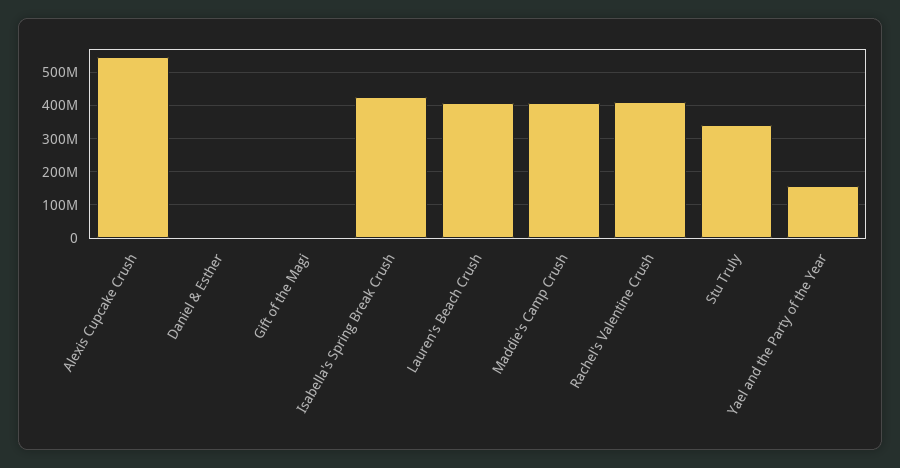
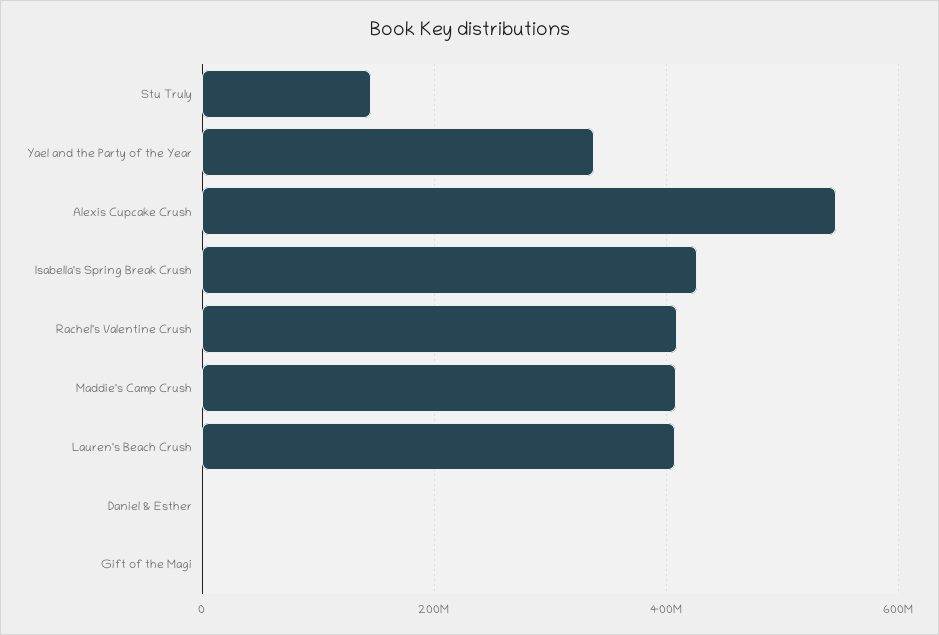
Stu Truly: 340000000 -> 140000000
Yael and the Party of the Year: 160000000 -> 340000000

